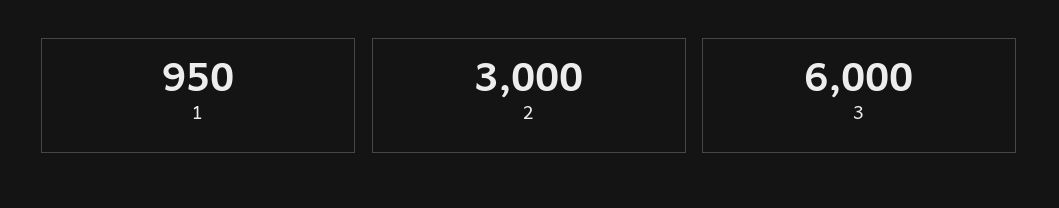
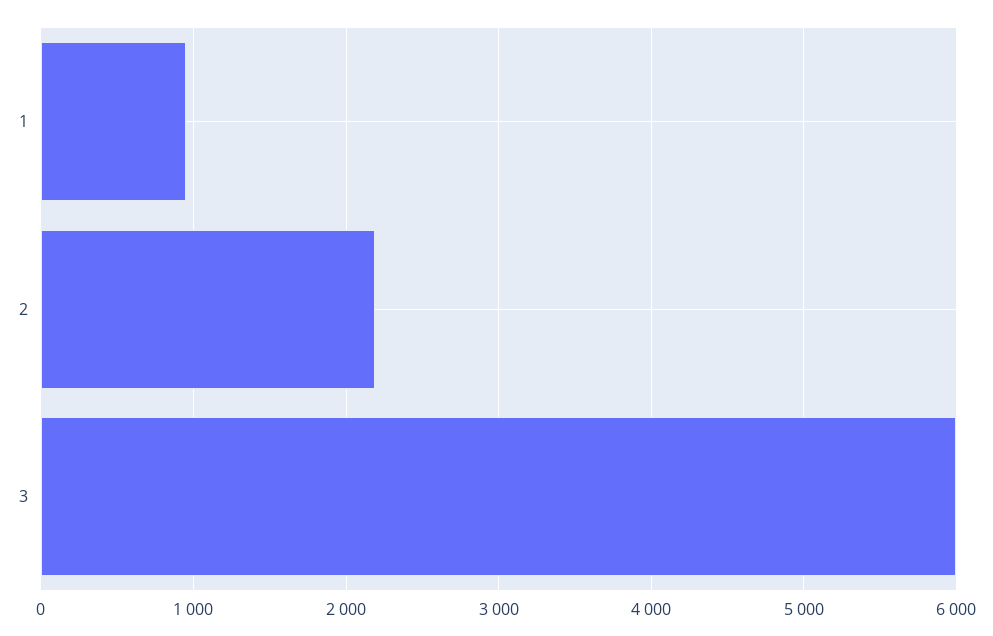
2: 3000 -> 2200

